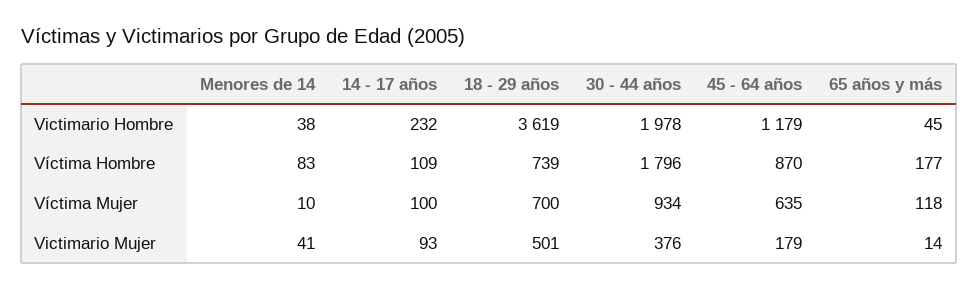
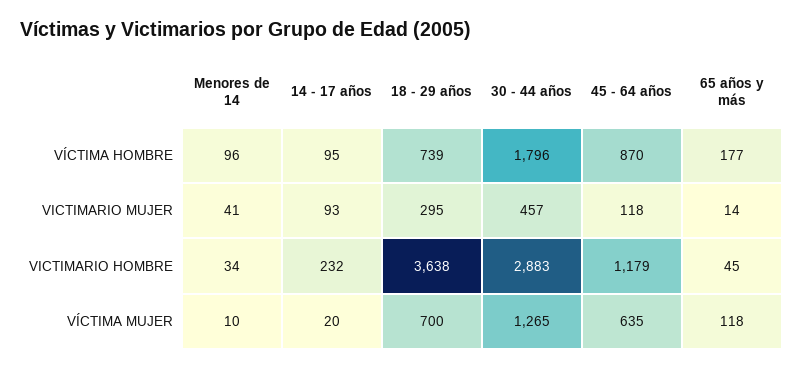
Menores de 14, Victimario Hombre: 38 -> 34
18 - 29 años, Victimario Hombre: 3619 -> 3638
30 - 44 años, Victimario Hombre: 1978 -> 2883
Menores de 14, Víctima Hombre: 83 -> 96
14 - 17 años, Víctima Hombre: 109 -> 95
14 - 17 años, Víctima Mujer: 100 -> 20
30 - 44 años, Víctima Mujer: 934 -> 1265
18 - 29 años, Victimario Mujer: 501 -> 295
30 - 44 años, Victimario Mujer: 376 -> 457
45 - 64 años, Victimario Mujer: 179 -> 118

